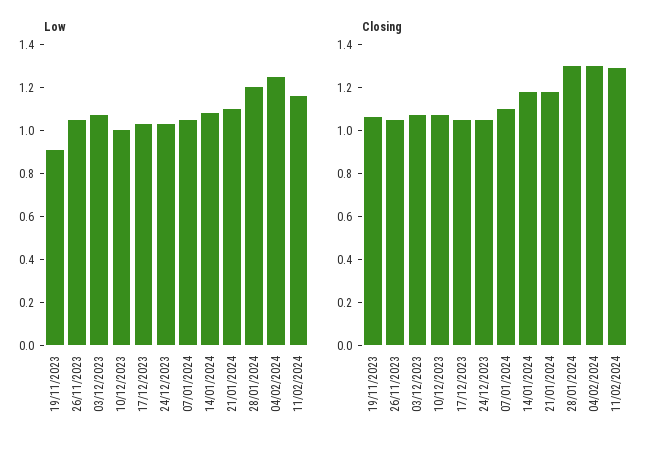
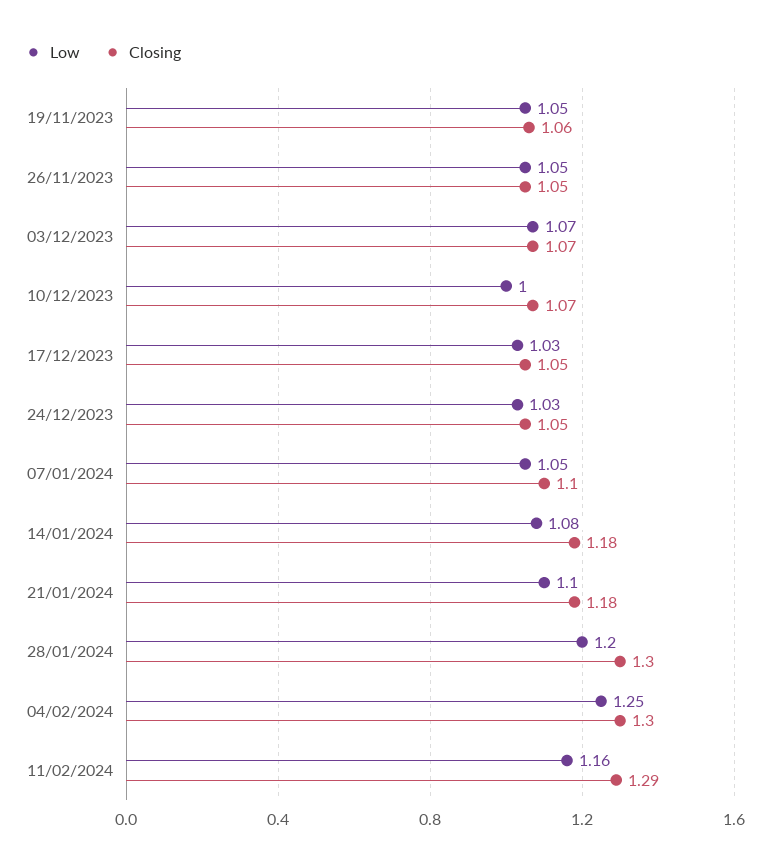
Low, 19/11/2023: 0.9 -> 1.05

